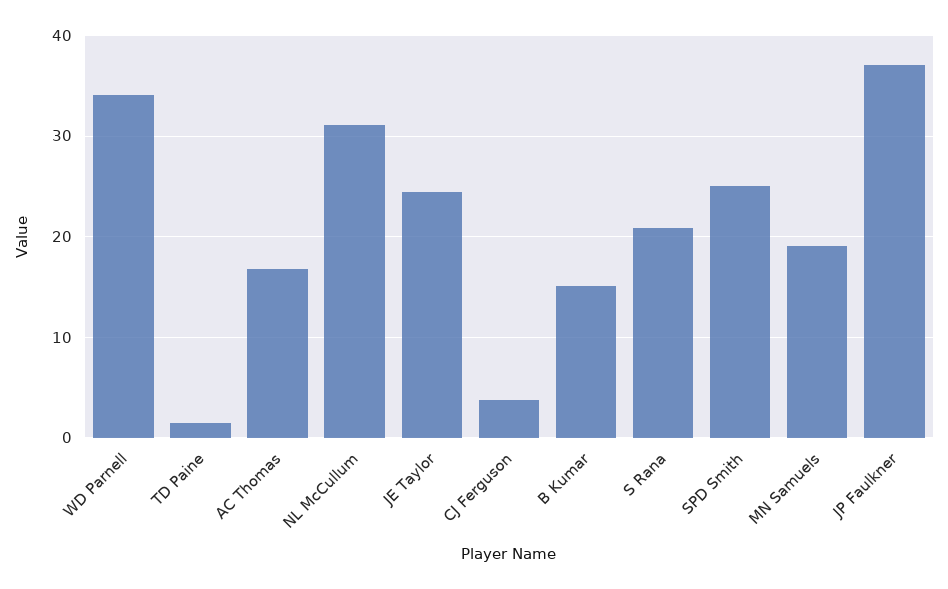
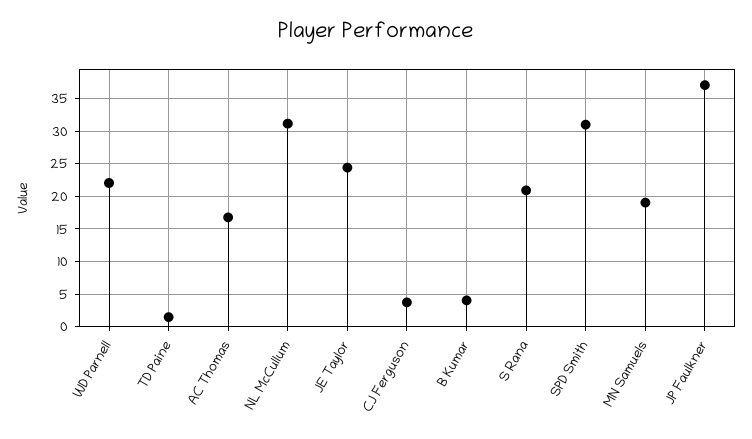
WD Parnell: 34 -> 22
B Kumar: 15 -> 4
SPD Smith: 25 -> 31

